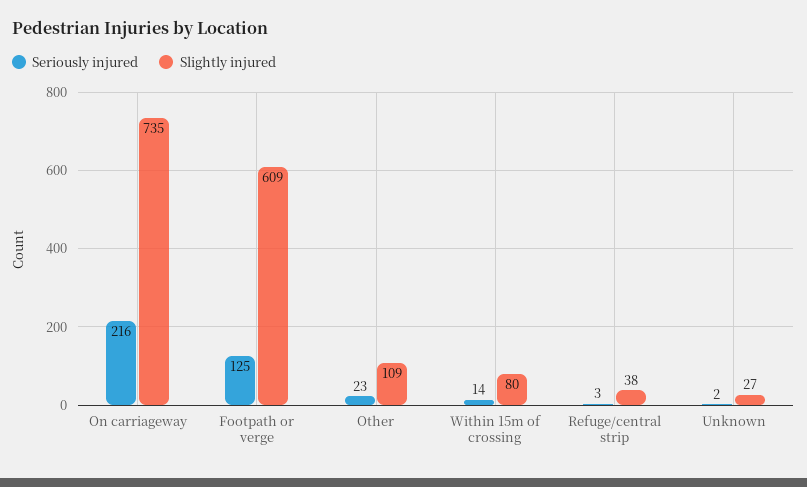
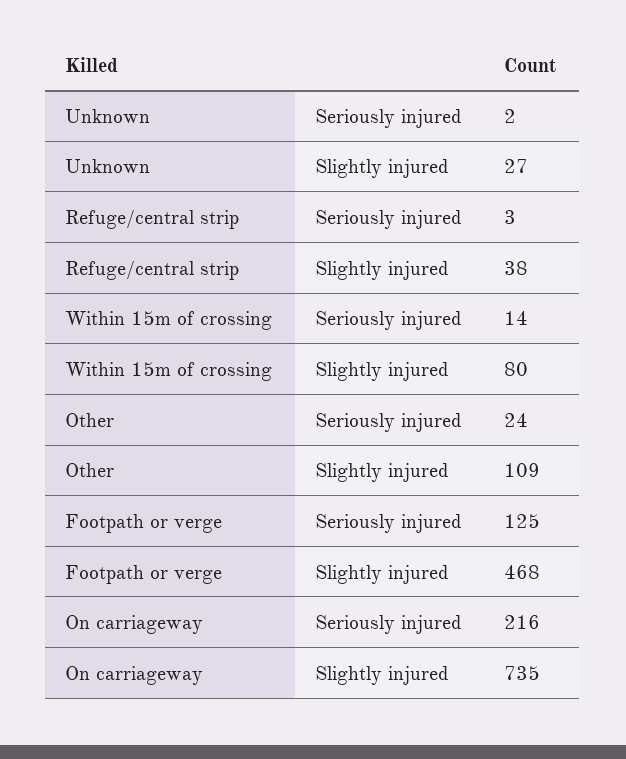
Slightly injured, Footpath or verge: 609 -> 468
Seriously injured, Other: 23 -> 24

